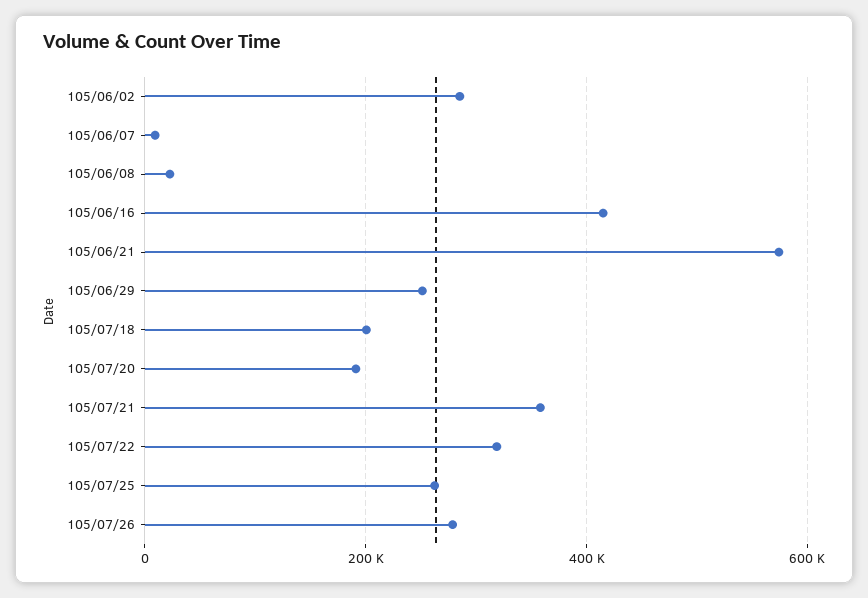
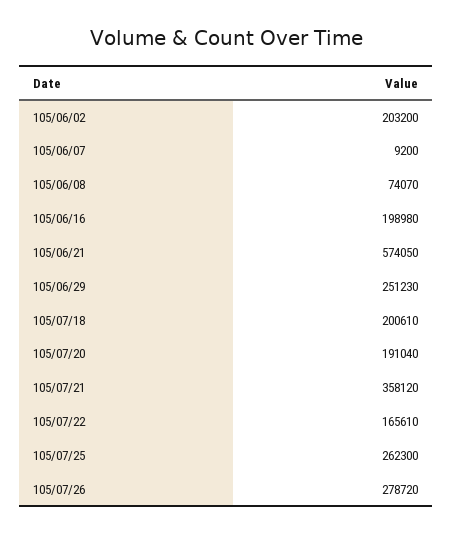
105/06/02: 280000 -> 203200
105/06/08: 20000 -> 74070
105/06/16: 420000 -> 198980
105/07/22: 320000 -> 165610

